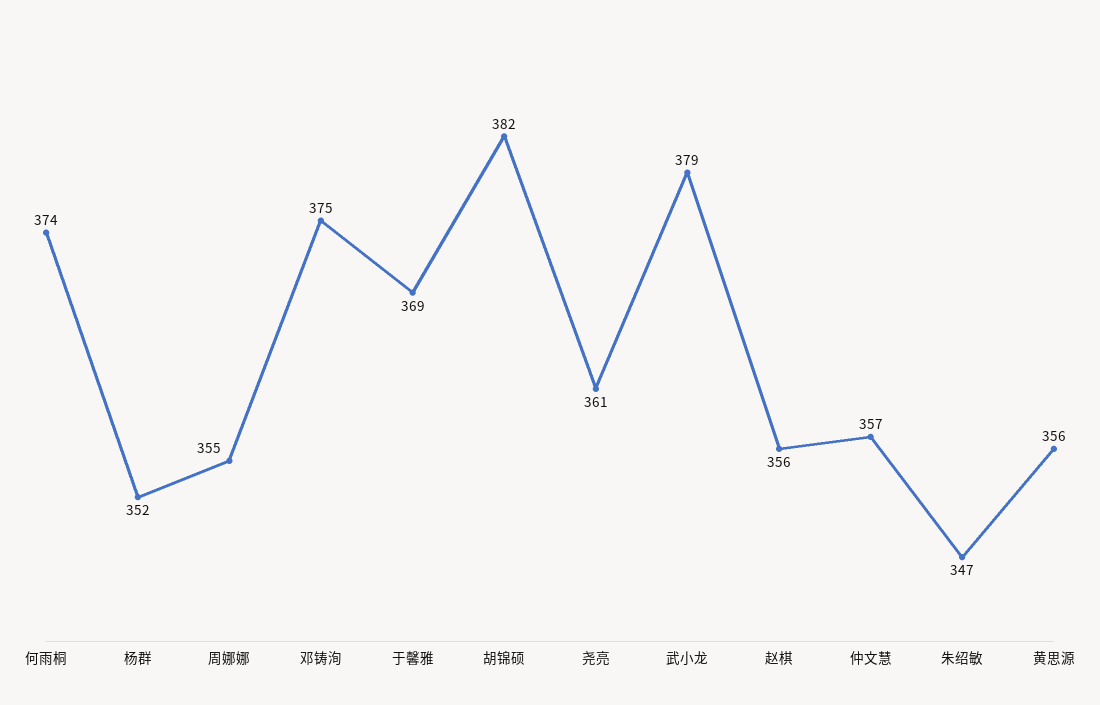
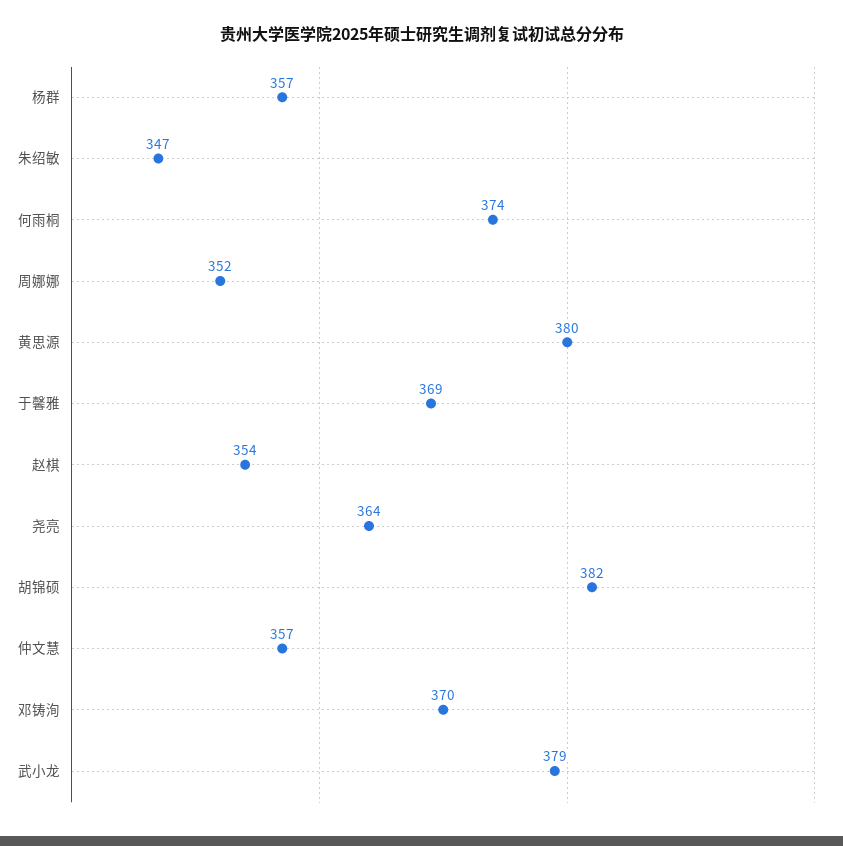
杨群: 352 -> 357
周娜娜: 355 -> 352
邓铸洵: 375 -> 370
尧亮: 361 -> 364
赵棋: 356 -> 354
黄思源: 356 -> 380

